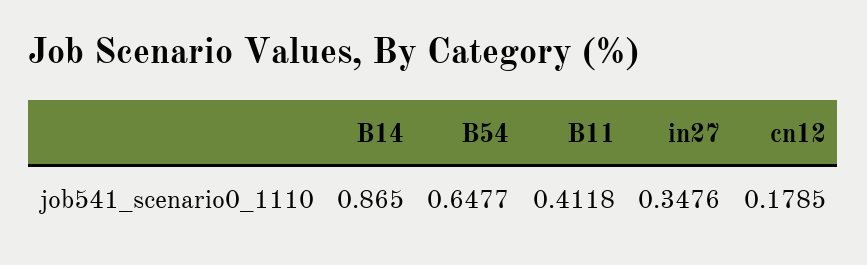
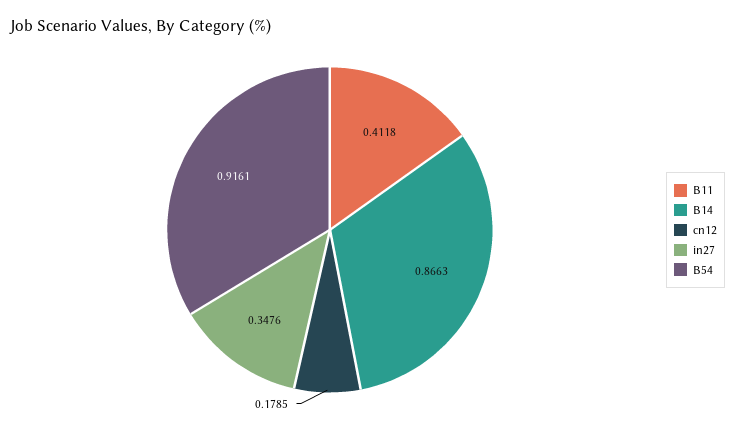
B14: 0.865 -> 0.8663
B54: 0.6477 -> 0.9161

